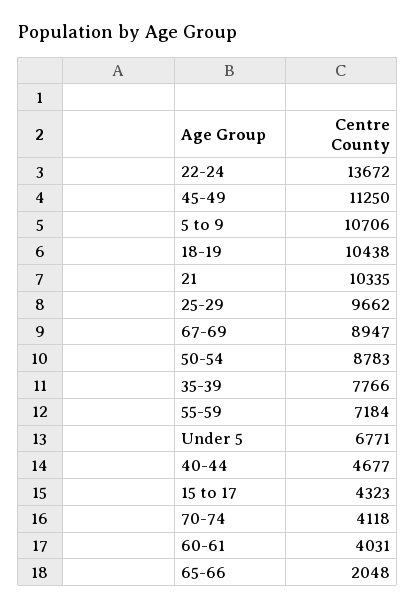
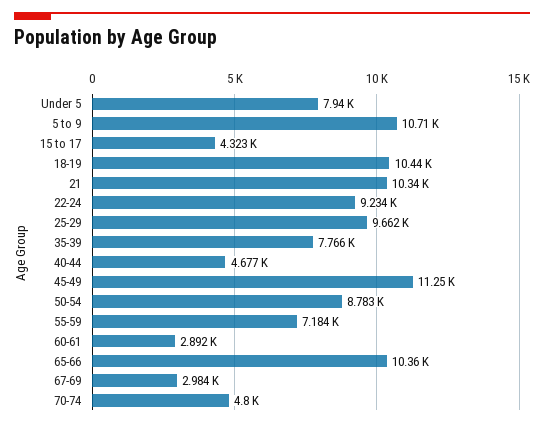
22-24: 13672 -> 9234
67-69: 8947 -> 2984
Under 5: 6771 -> 7940
70-74: 4118 -> 4800
60-61: 4031 -> 2892
65-66: 2048 -> 10360

